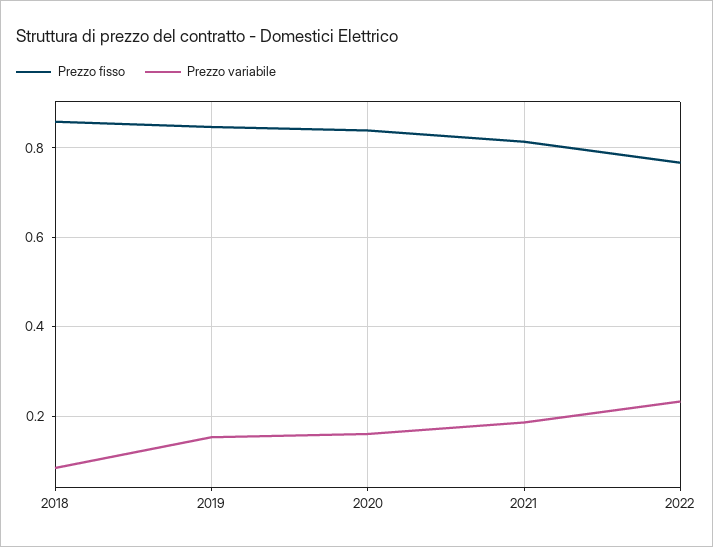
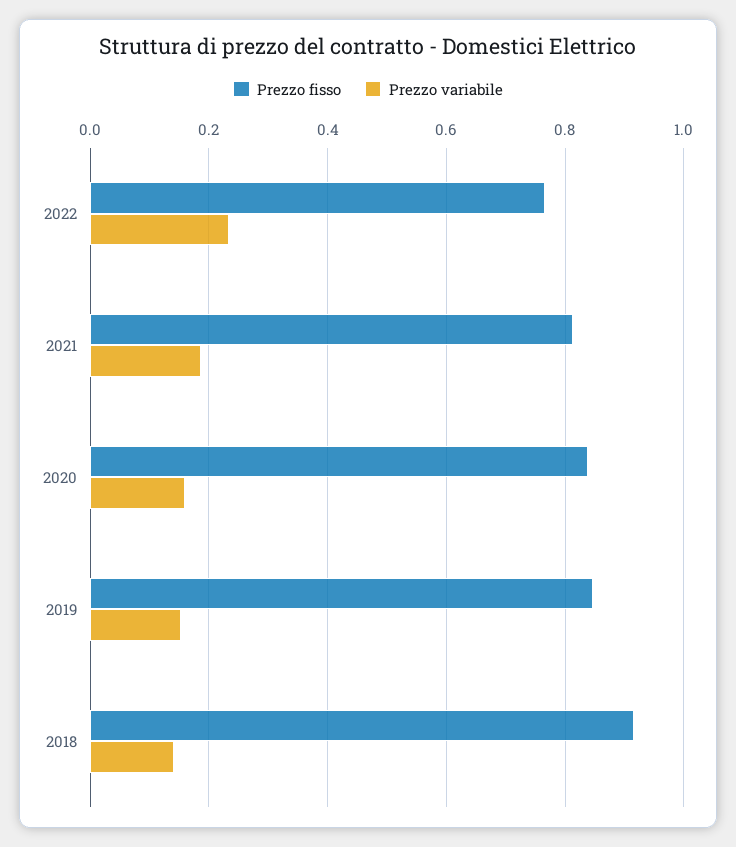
Prezzo fisso, 2018: 0.86 -> 0.92
Prezzo variabile, 2018: 0.08 -> 0.14

